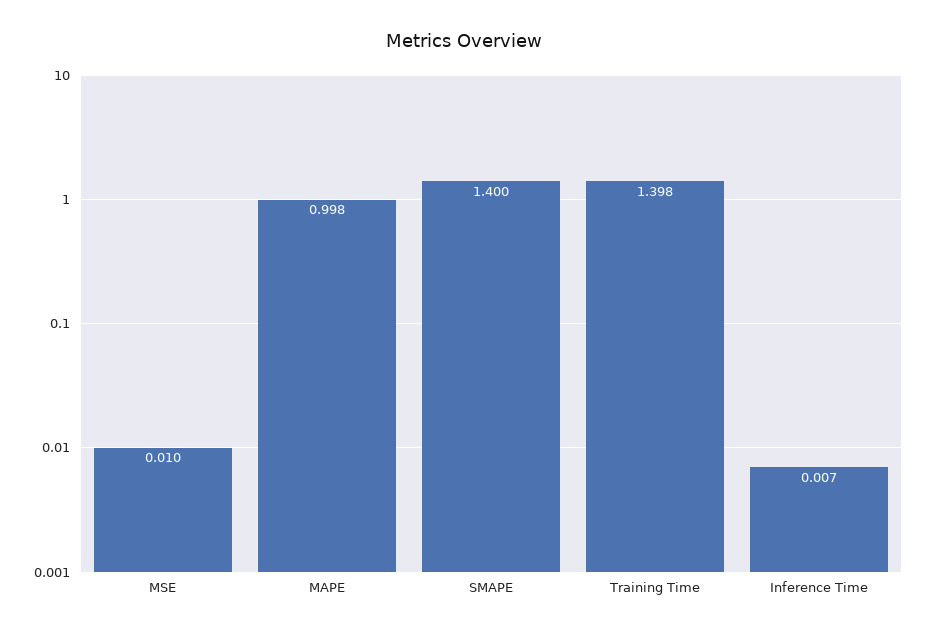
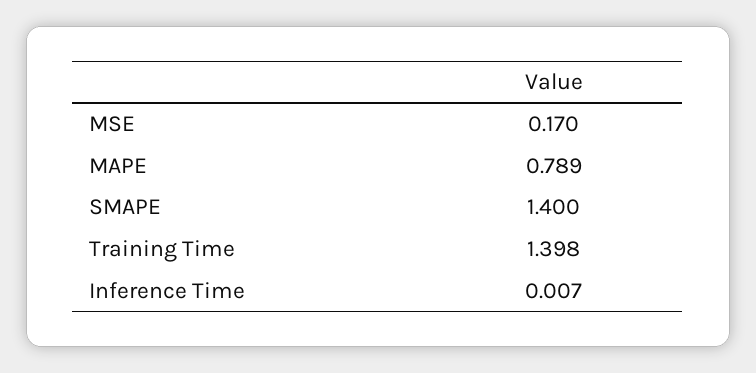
MSE: 0.01 -> 0.17
MAPE: 0.998 -> 0.789

